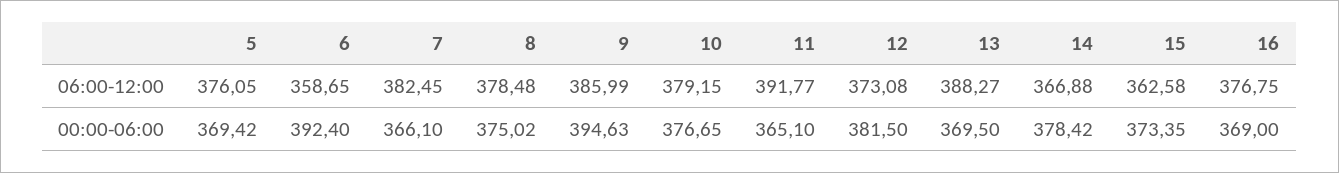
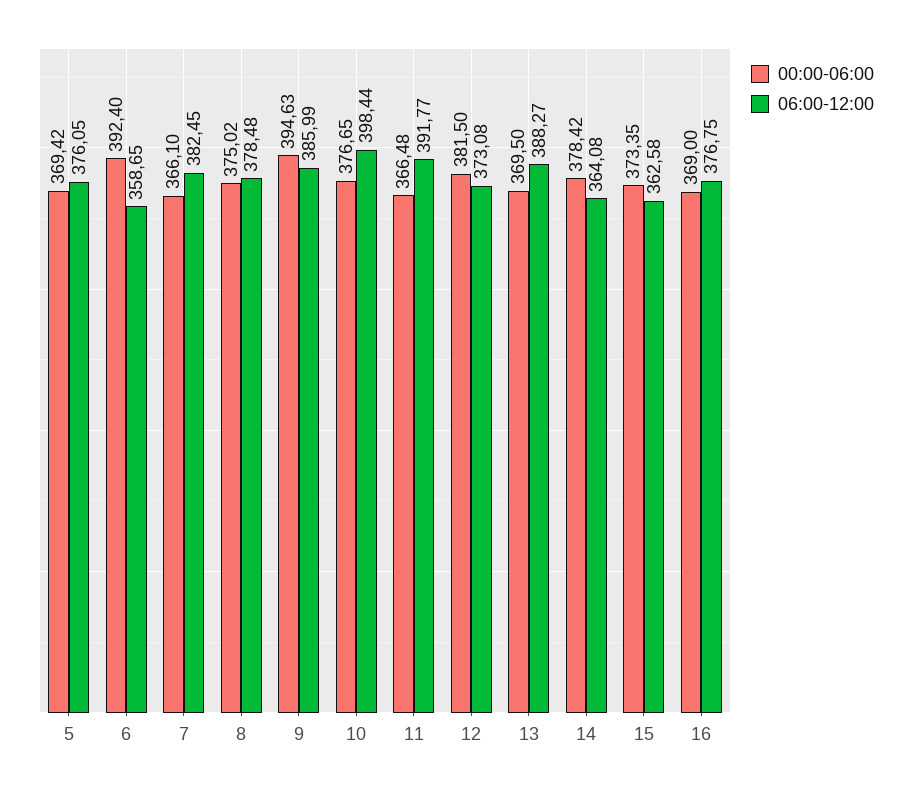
06:00-12:00, 10: 379.15 -> 398.44
06:00-12:00, 14: 366.88 -> 364.08
00:00-06:00, 11: 365.1 -> 366.48

